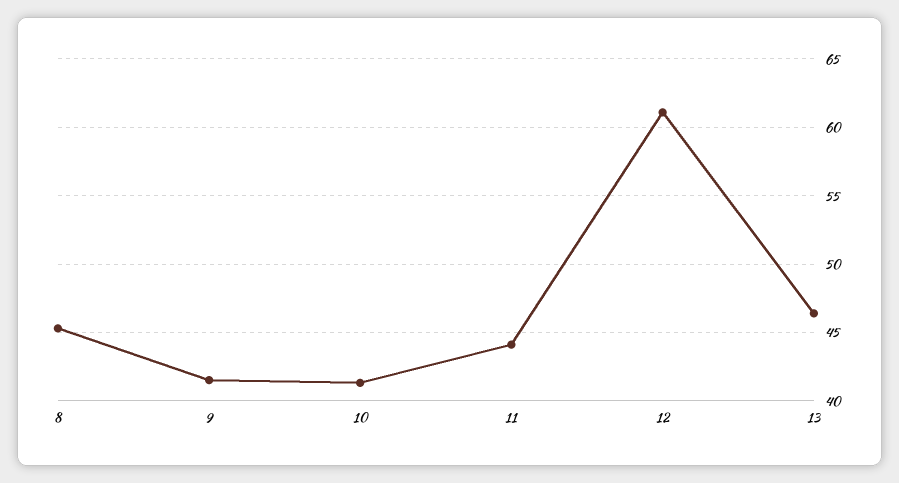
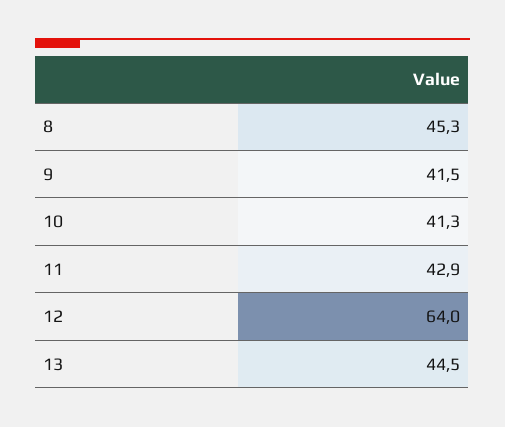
11: 44 -> 42.9
12: 61 -> 64
13: 46.5 -> 44.5

